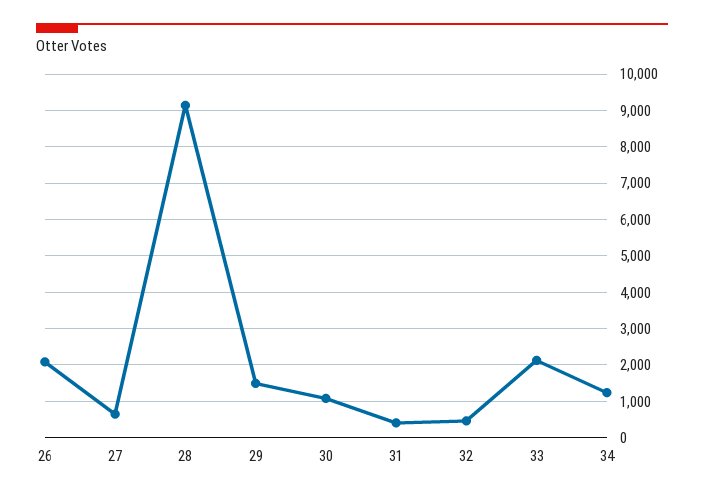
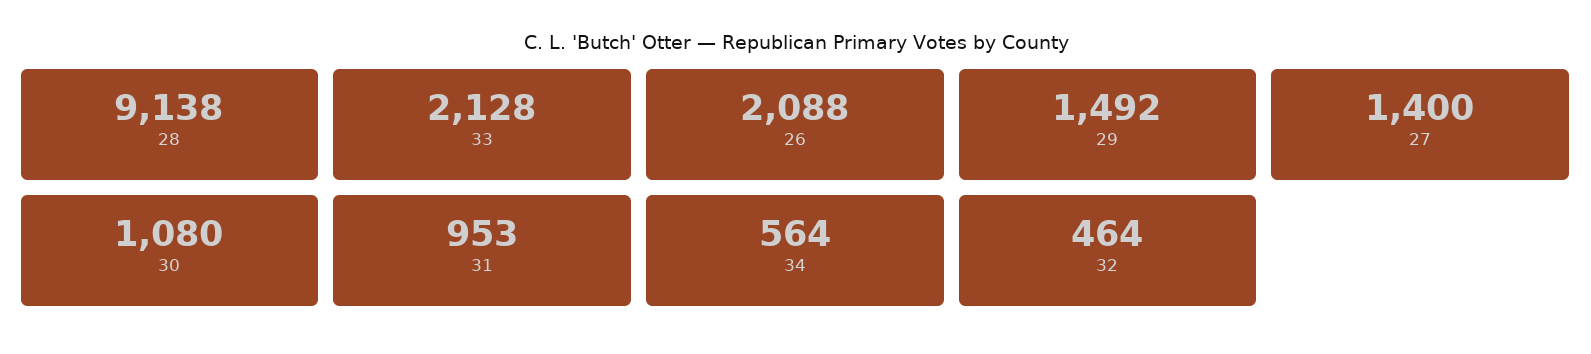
27: 600 -> 1400
31: 400 -> 953
34: 1200 -> 564

